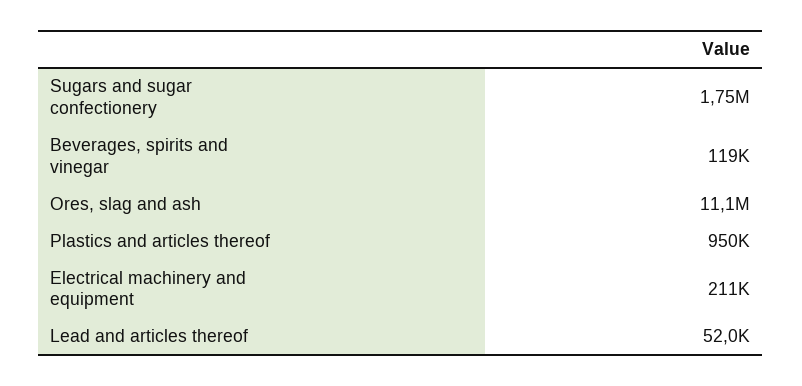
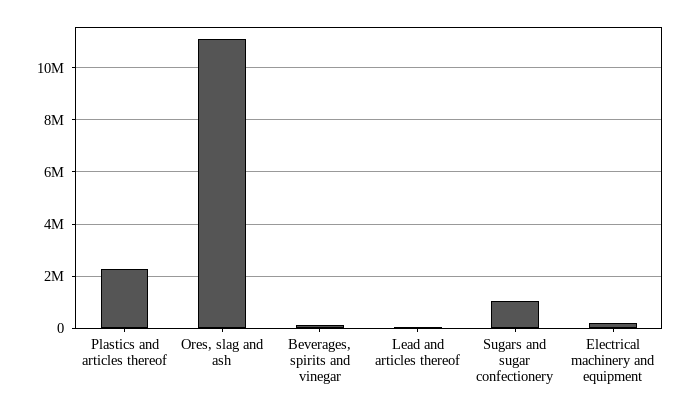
Sugars and sugar confectionery: 1750000 -> 1000000
Plastics and articles thereof: 950000 -> 2250000

